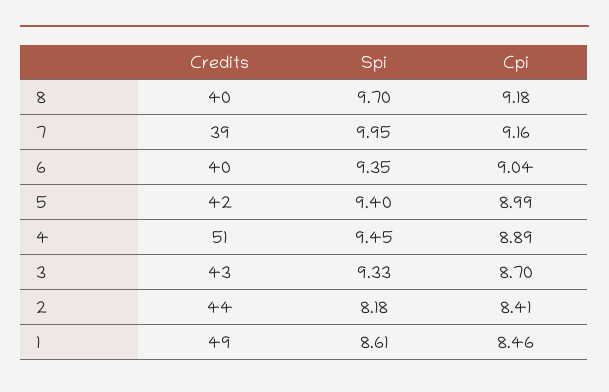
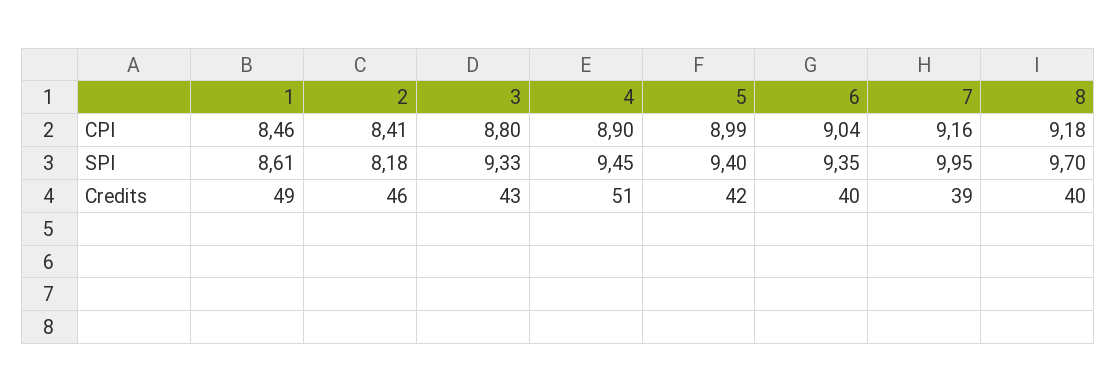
Cpi, 4: 8.89 -> 8.9
Cpi, 3: 8.7 -> 8.8
Credits, 2: 44 -> 46

